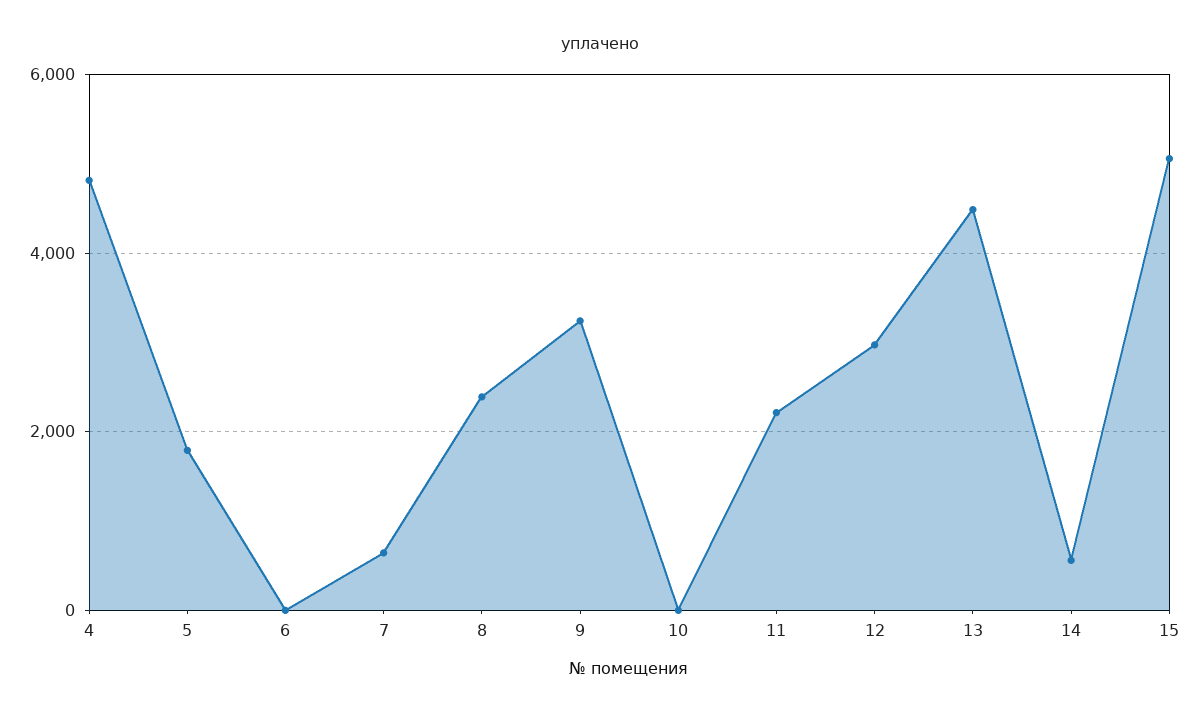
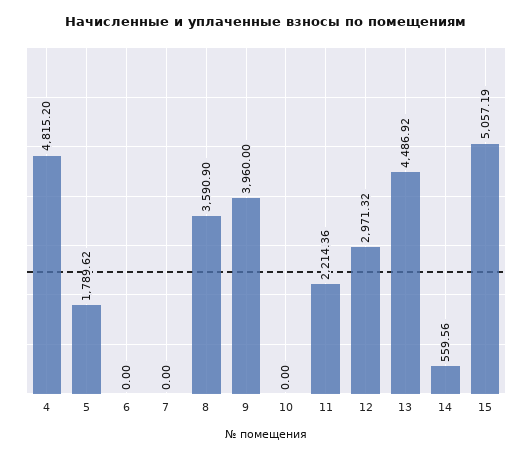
7: 600 -> 0
8: 2400 -> 3590.9
9: 3200 -> 3960

